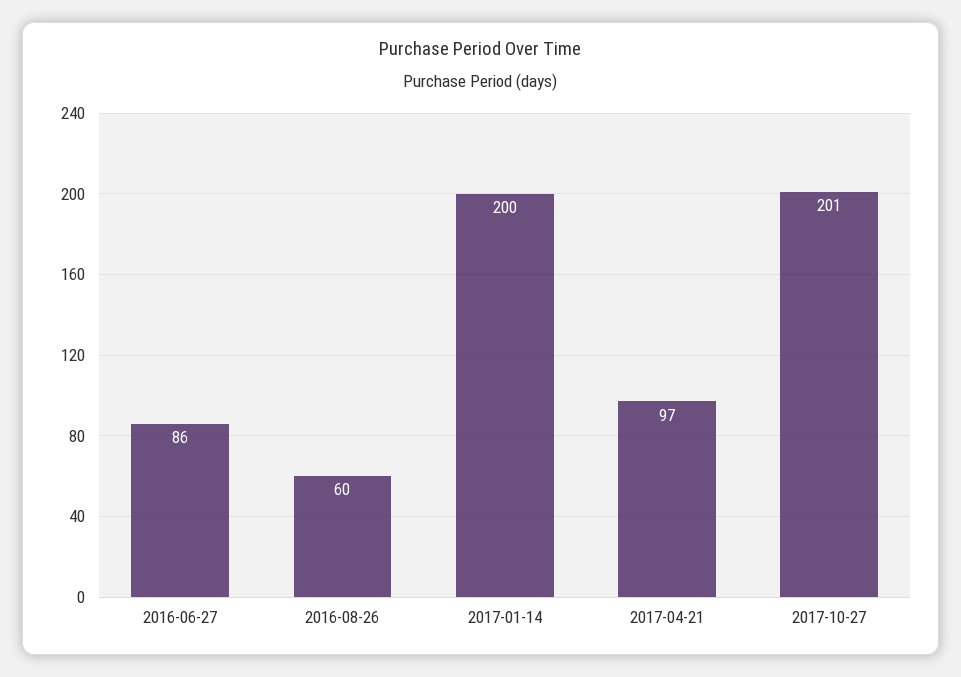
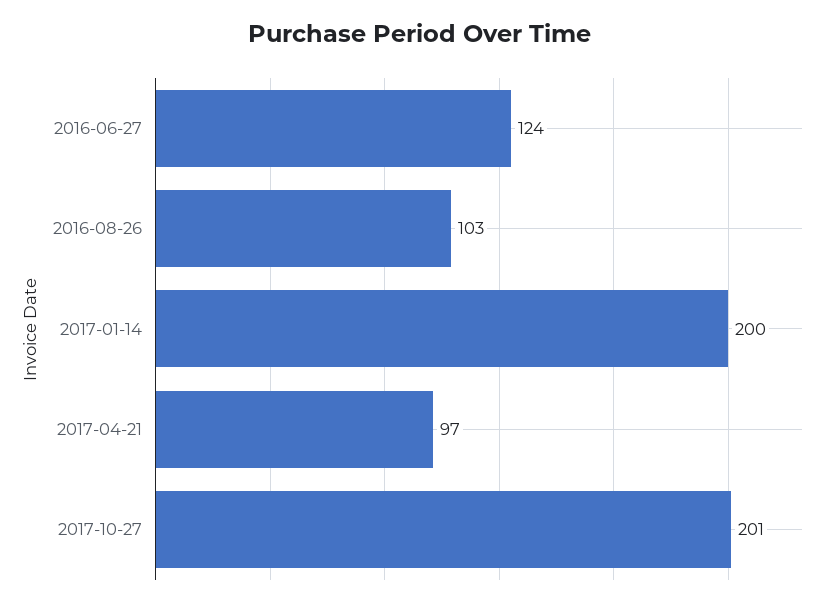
2016-06-27: 86 -> 124
2016-08-26: 60 -> 103

